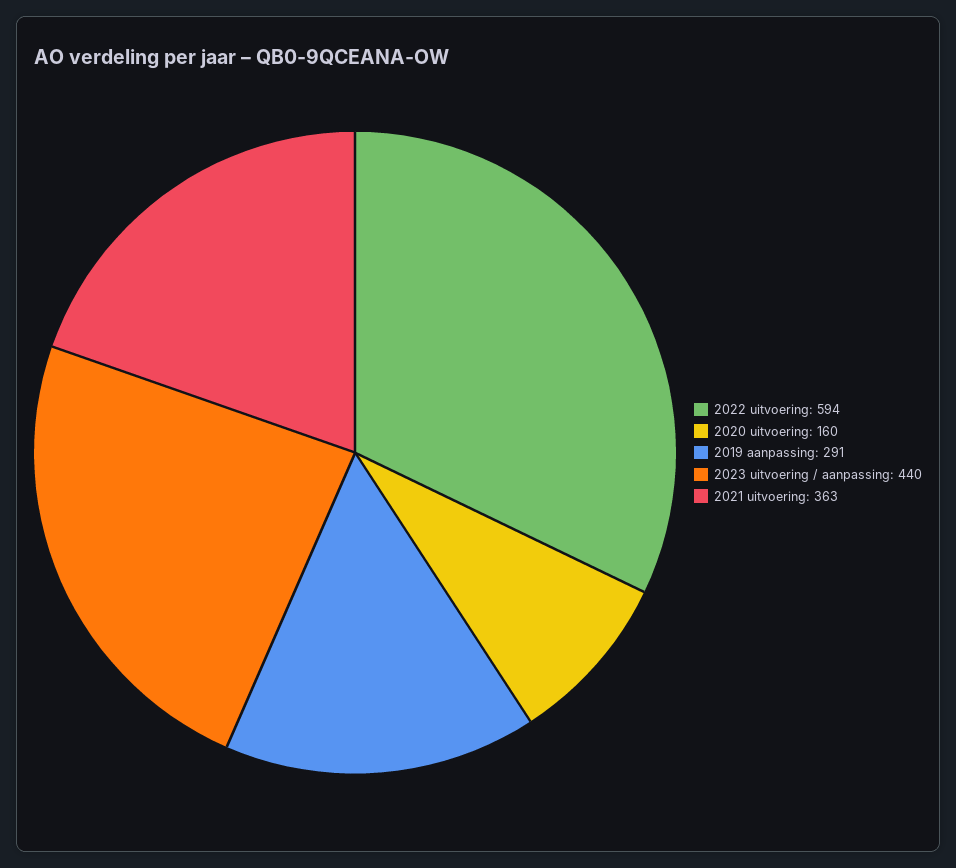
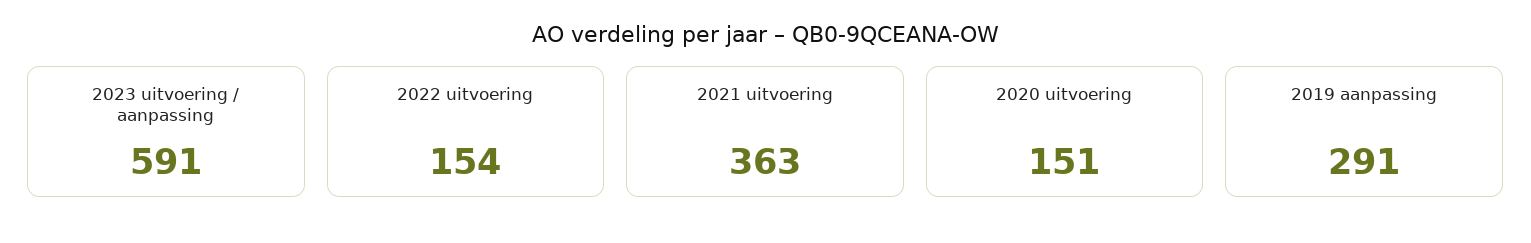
2022 uitvoering: 594 -> 154
2020 uitvoering: 160 -> 151
2023 uitvoering / aanpassing: 440 -> 591

